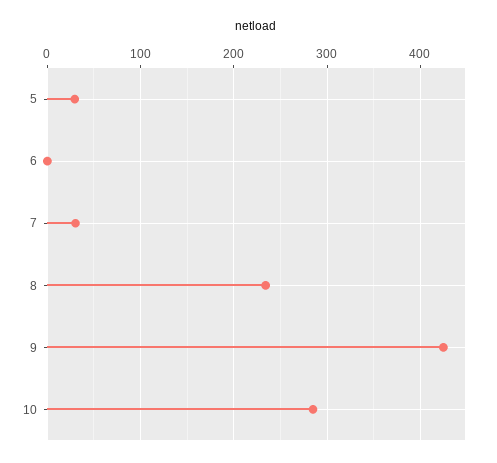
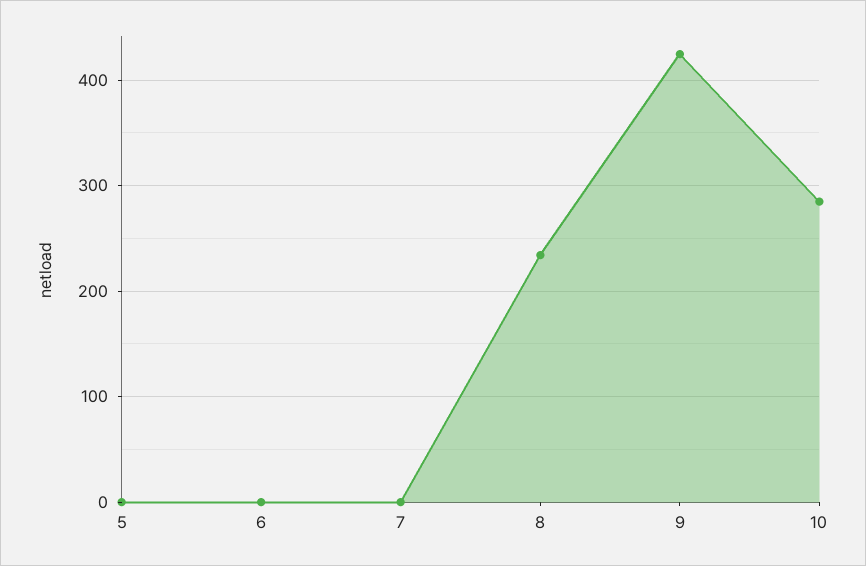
5: 30 -> 0
7: 30 -> 0

